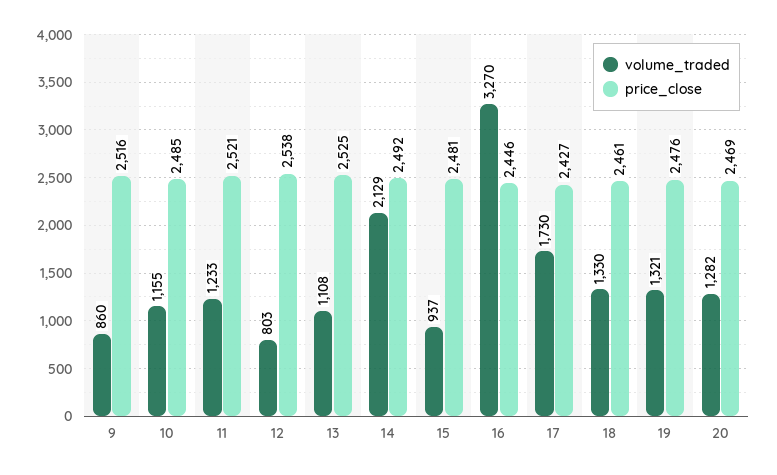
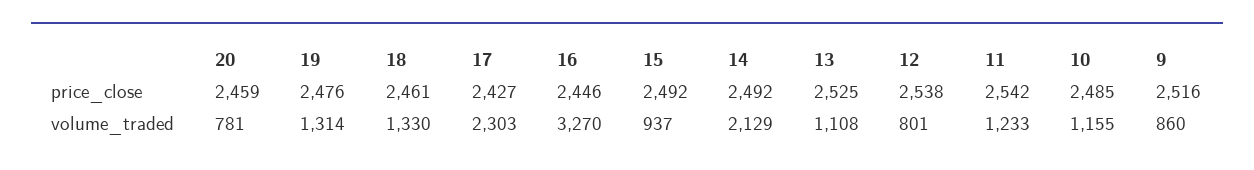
price_close, 11: 2521 -> 2542
volume_traded, 12: 803 -> 801
price_close, 15: 2481 -> 2492
volume_traded, 17: 1730 -> 2303
volume_traded, 19: 1321 -> 1314
volume_traded, 20: 1282 -> 781
price_close, 20: 2469 -> 2459

